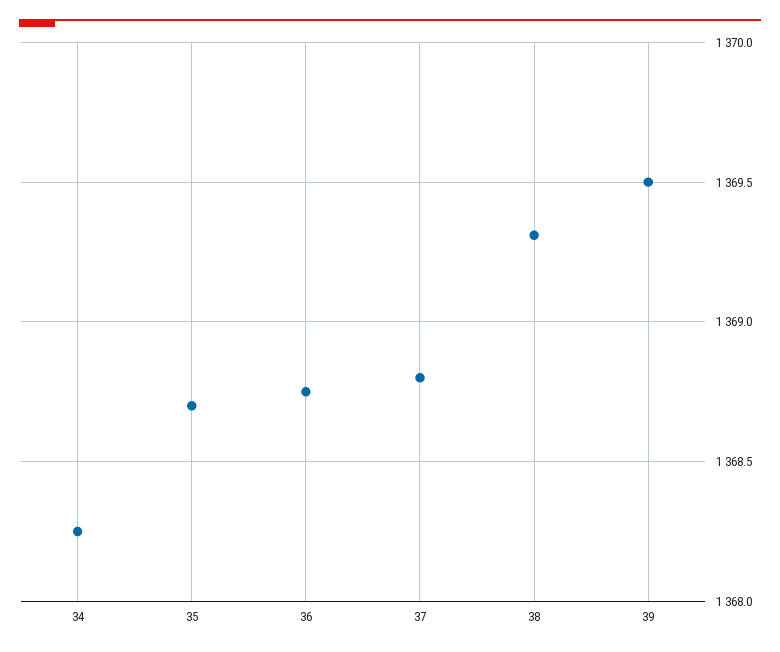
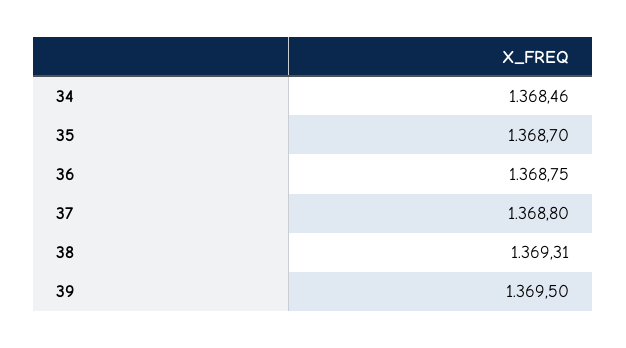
34: 1368.25 -> 1368.46

